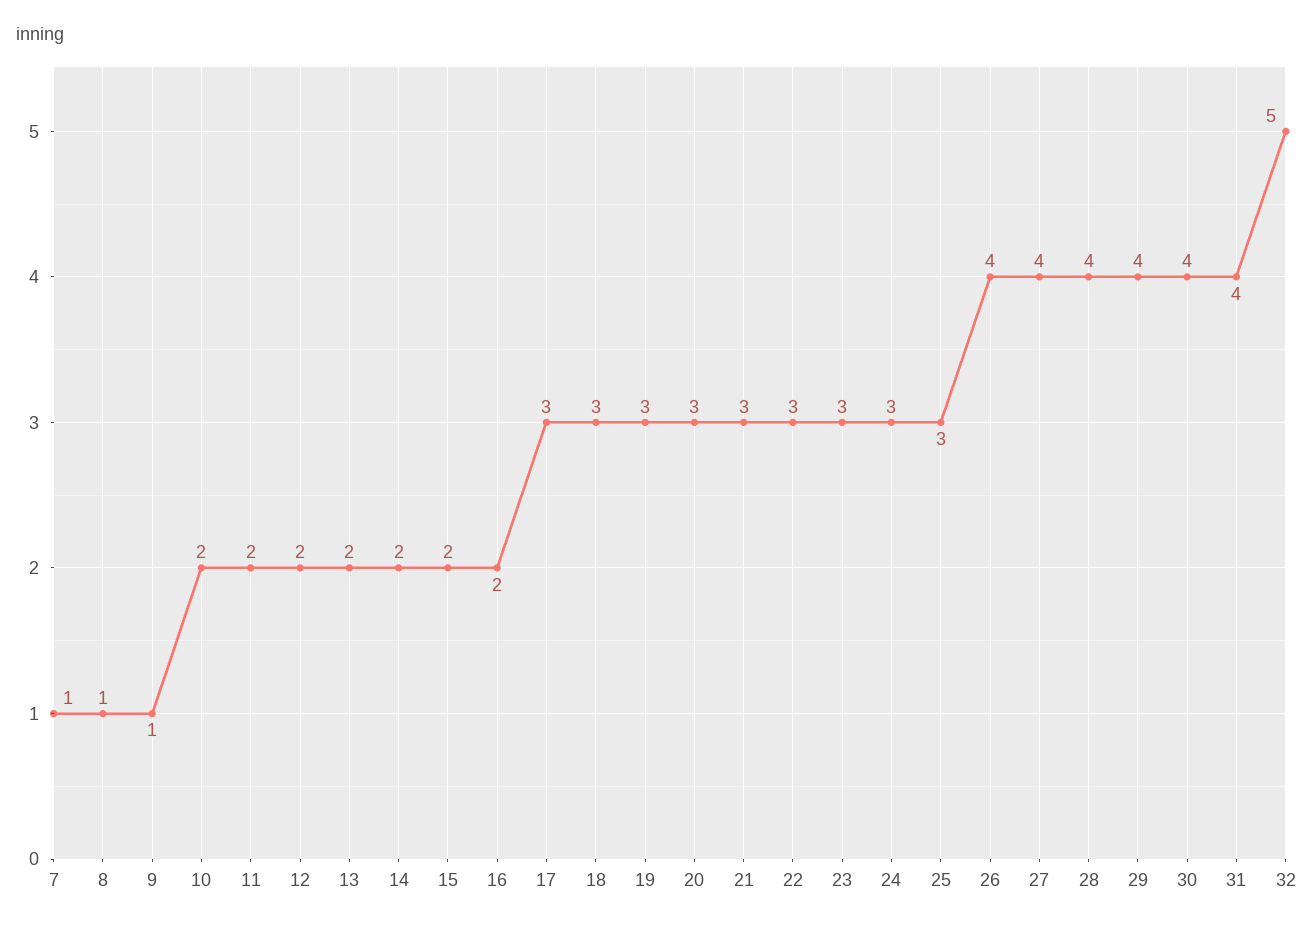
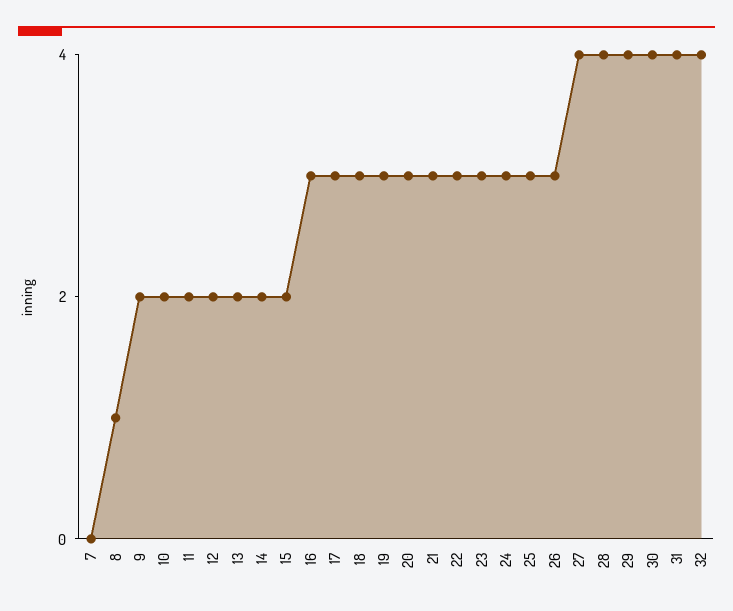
7: 1 -> 0
9: 1 -> 2
16: 2 -> 3
26: 4 -> 3
32: 5 -> 4

